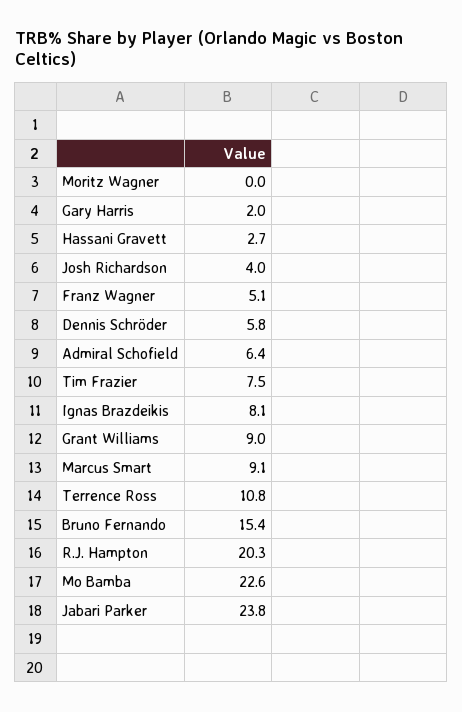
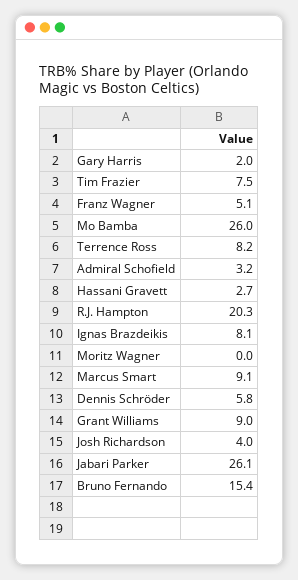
Admiral Schofield: 6.4 -> 3.2
Terrence Ross: 10.8 -> 8.2
Mo Bamba: 22.6 -> 26
Jabari Parker: 23.8 -> 26.1

